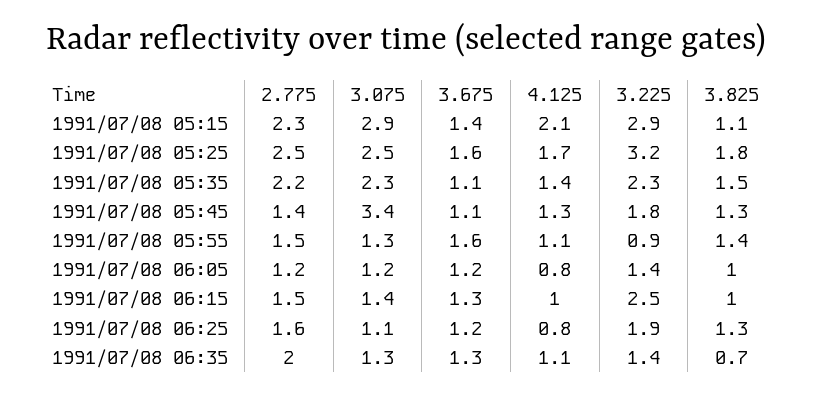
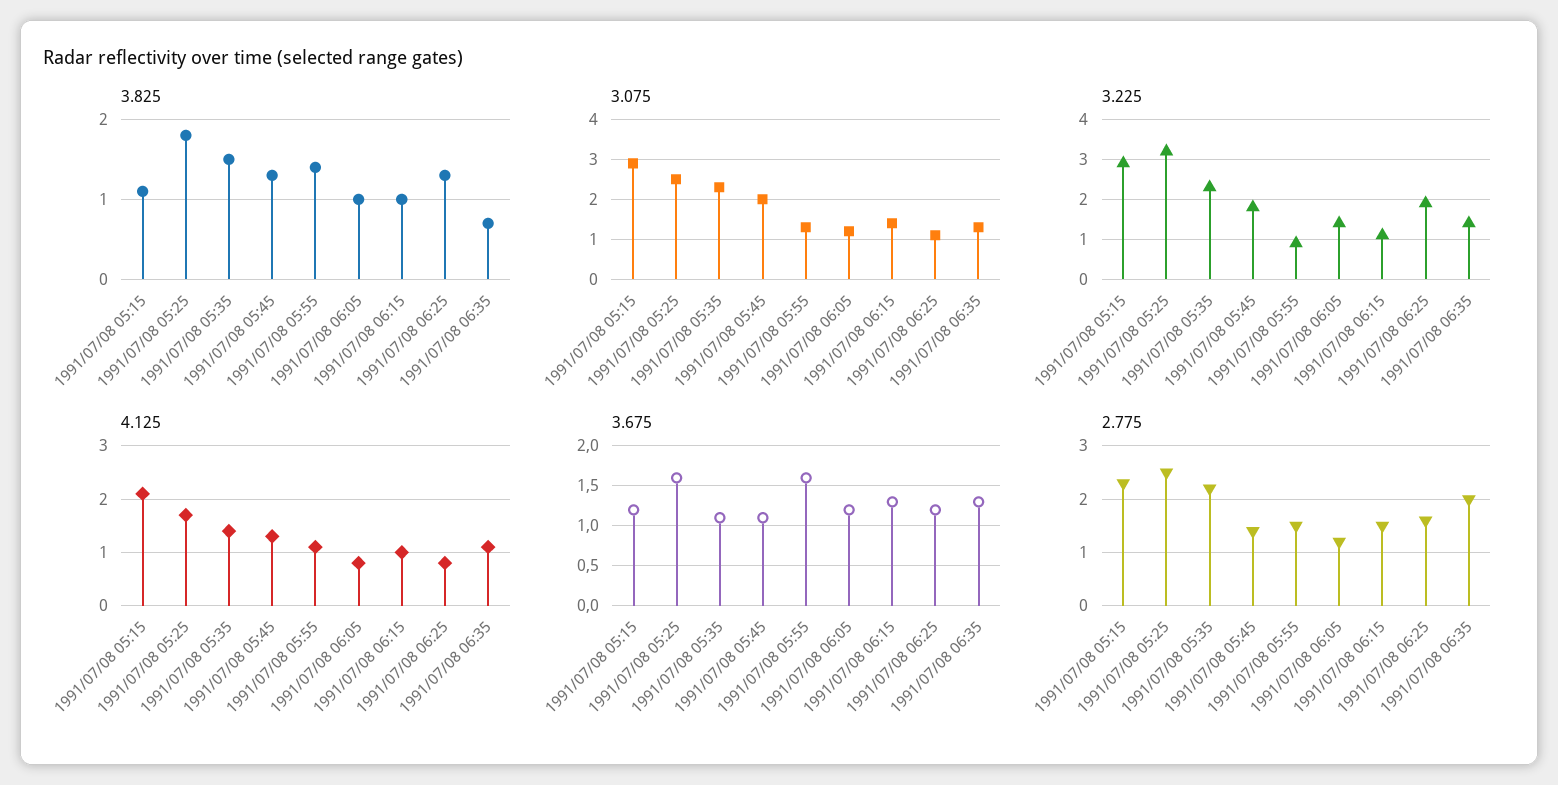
3.675, 1991/07/08 05:15: 1.4 -> 1.2
3.075, 1991/07/08 05:45: 3.4 -> 2
3.225, 1991/07/08 06:15: 2.5 -> 1

